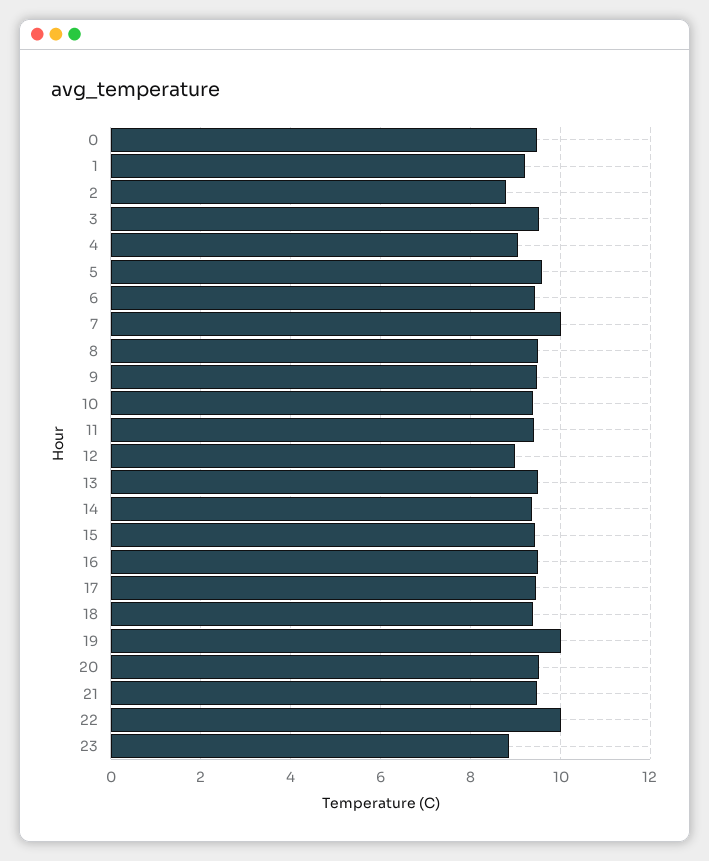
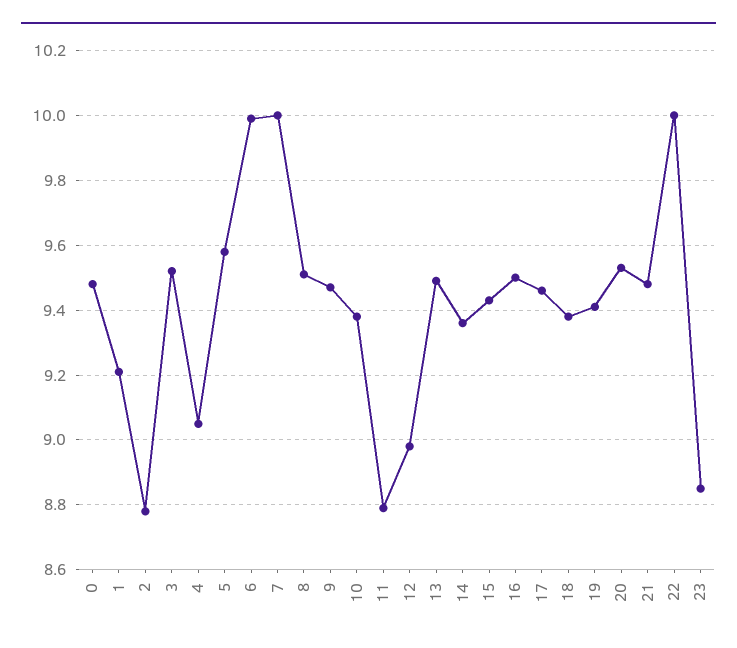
6: 9.4 -> 10
11: 9.4 -> 8.8
19: 10 -> 9.4

